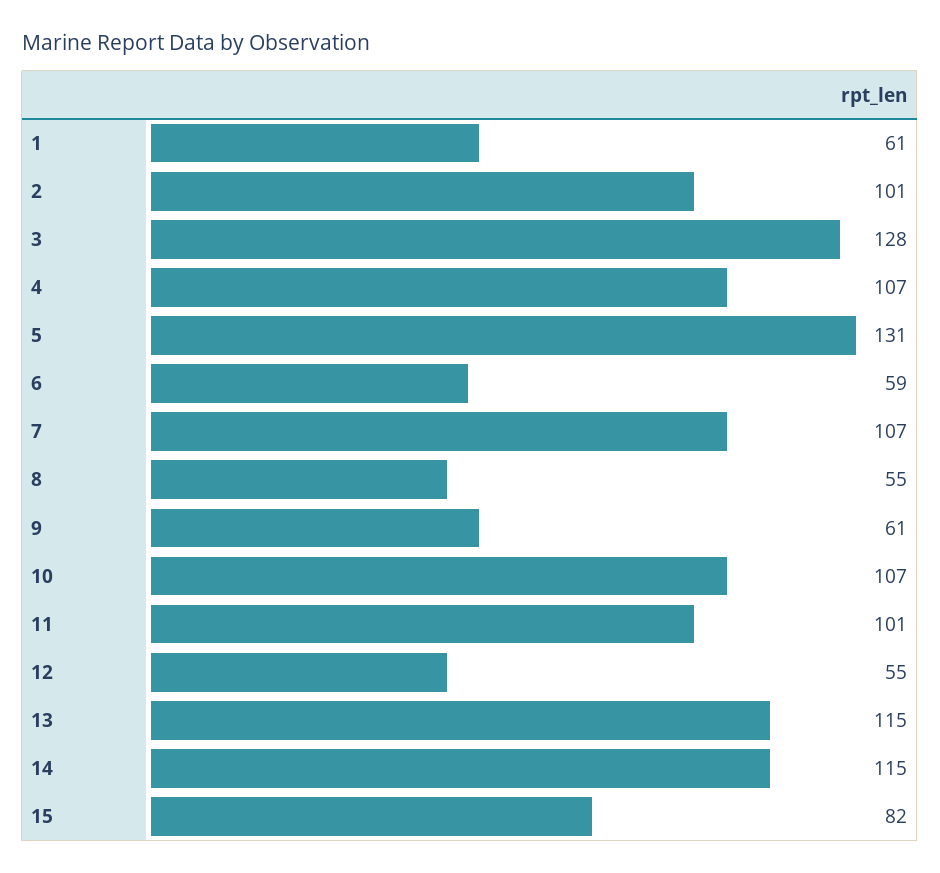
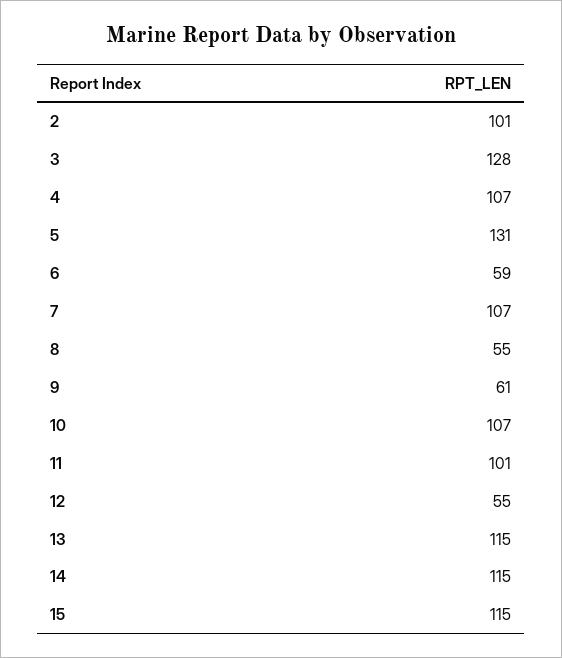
1: 61 -> none
15: 82 -> 115

